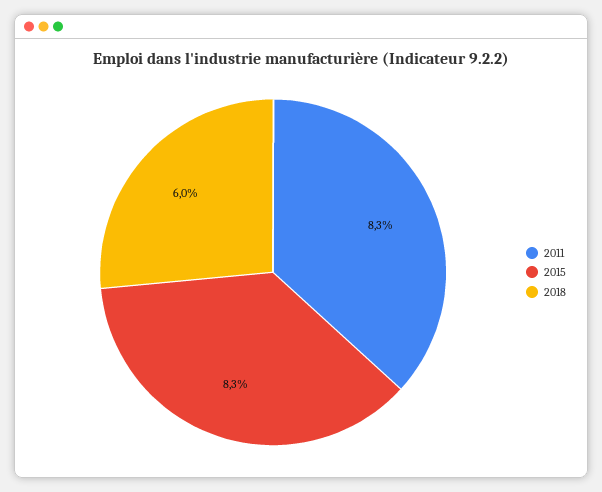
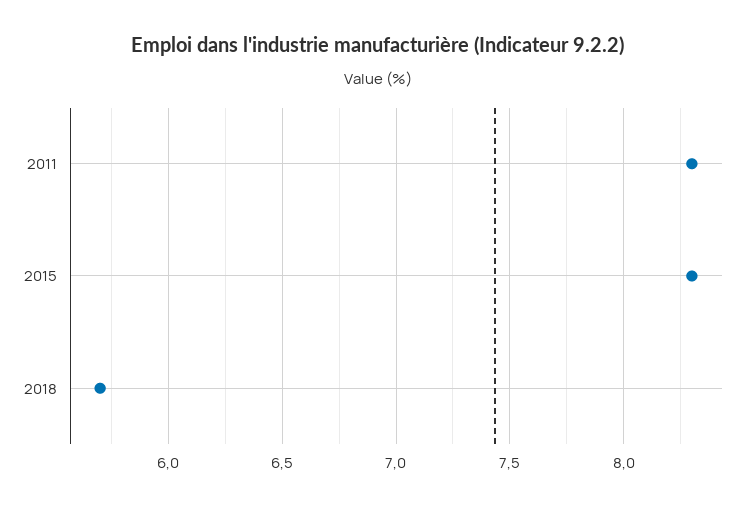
2018: 6 -> 5.7

